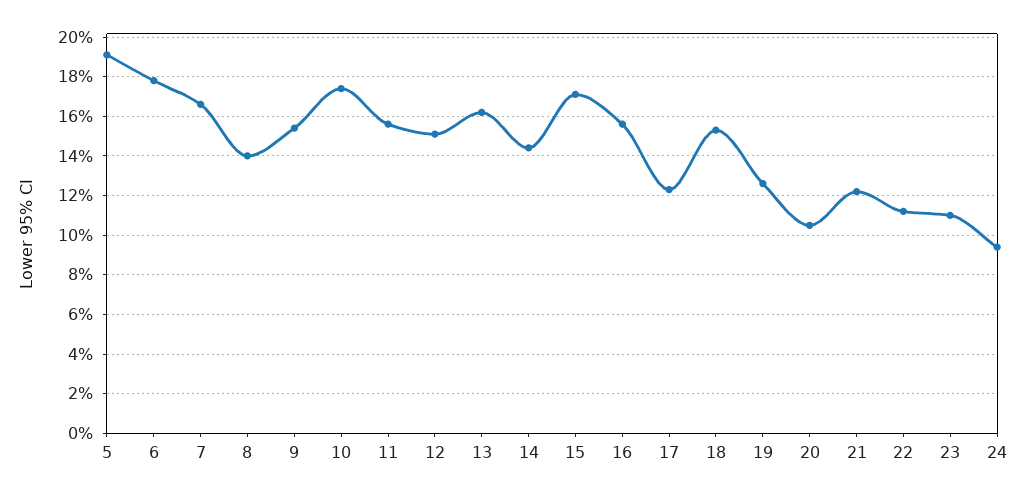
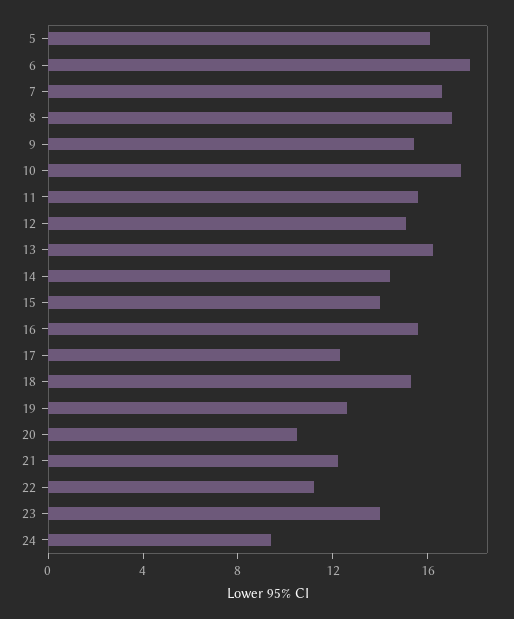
5: 19 -> 16
8: 14 -> 17
15: 17 -> 14
23: 11 -> 14

